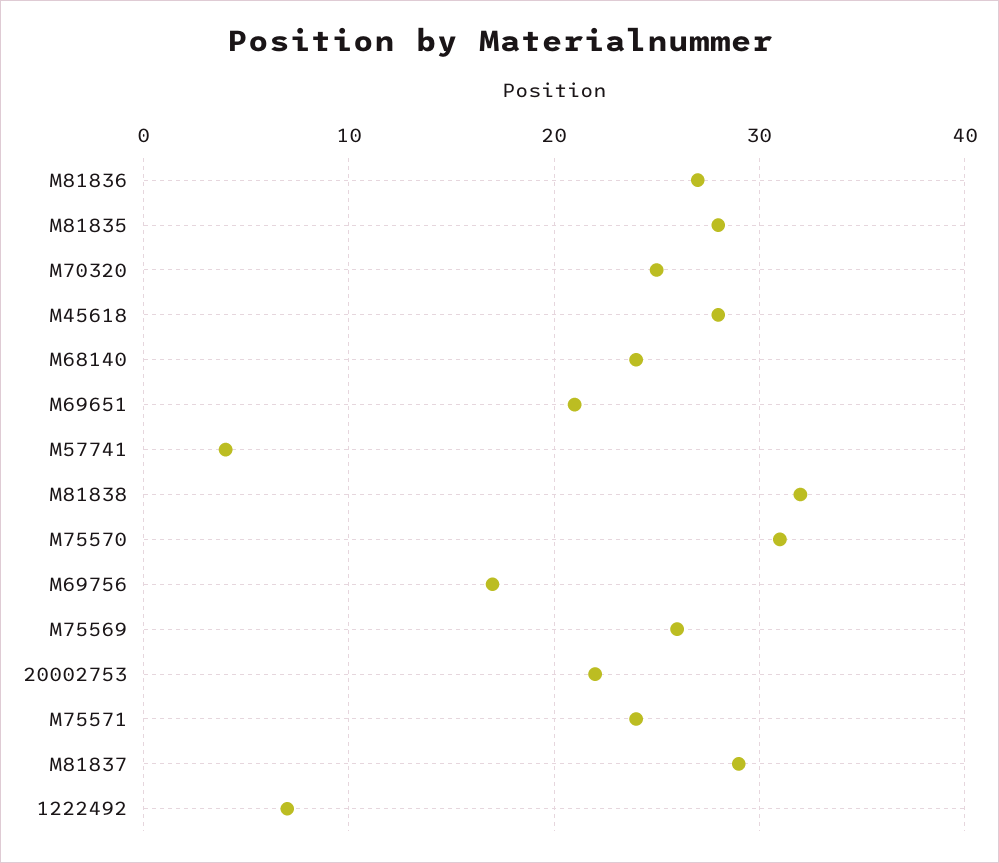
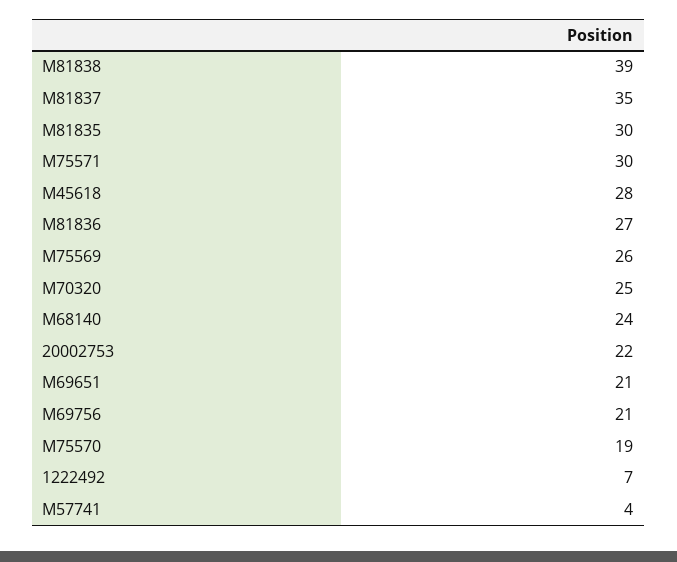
M81835: 28 -> 30
M81838: 32 -> 39
M75570: 31 -> 19
M69756: 17 -> 21
M75571: 24 -> 30
M81837: 29 -> 35

